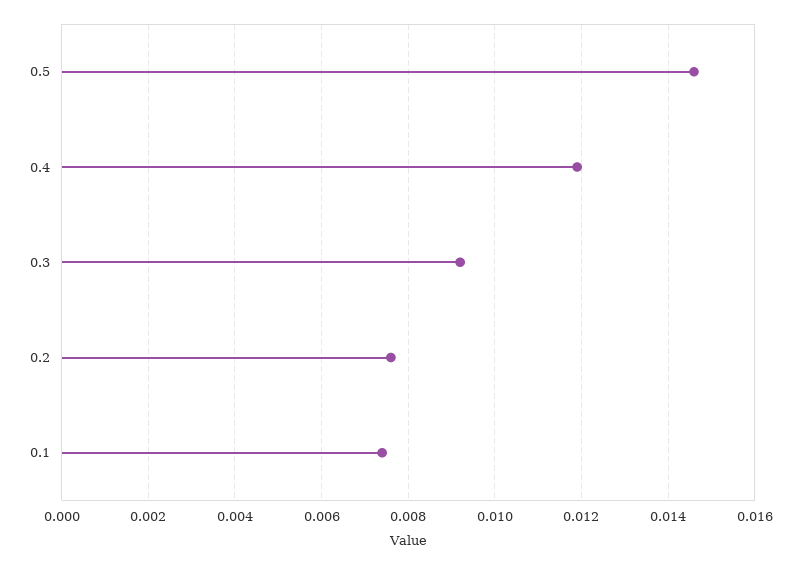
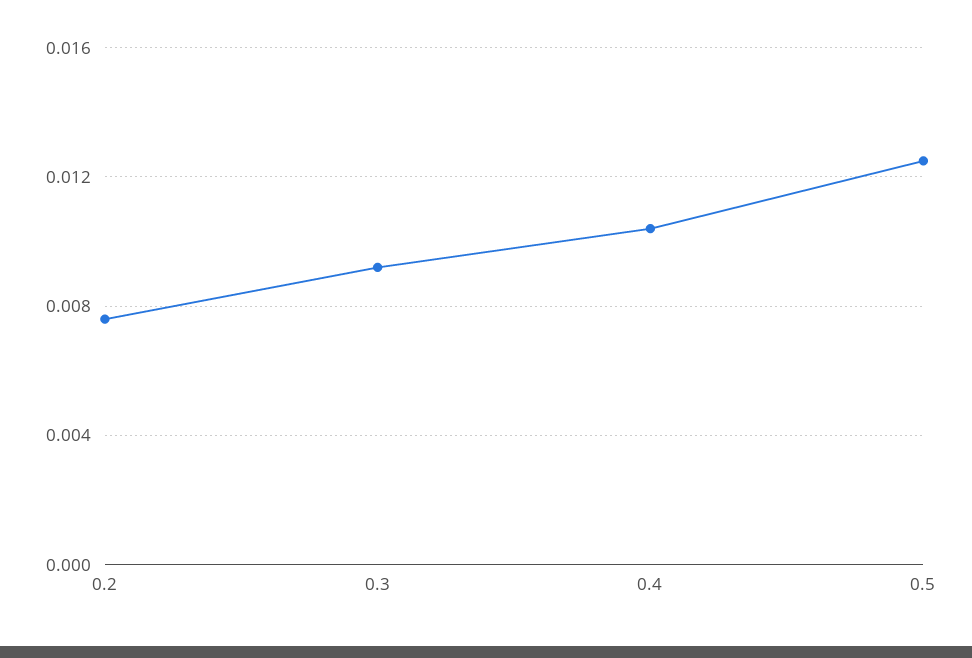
0.5: 0.0145 -> 0.0125
0.4: 0.012 -> 0.0105
0.1: 0.0075 -> none

